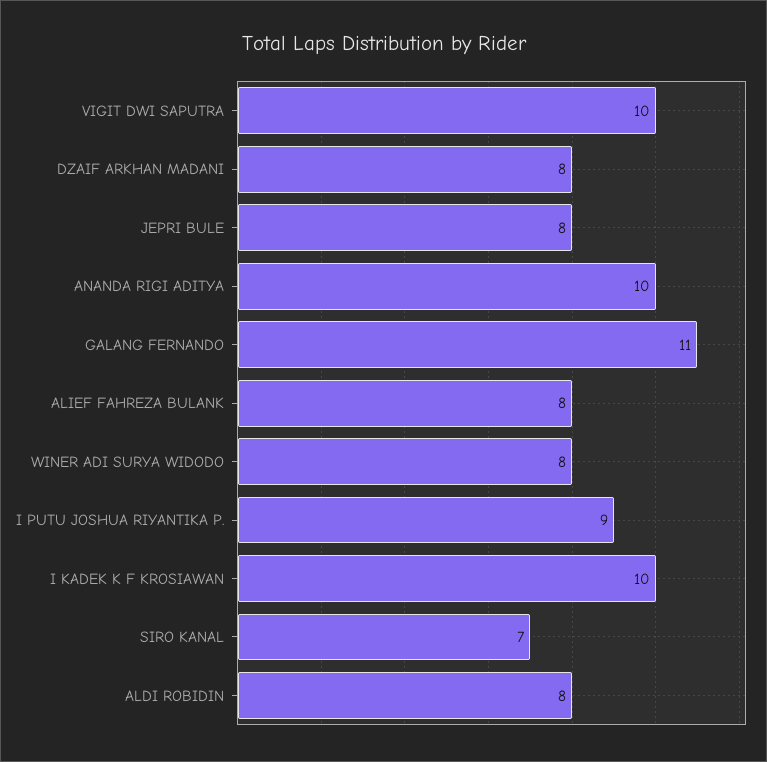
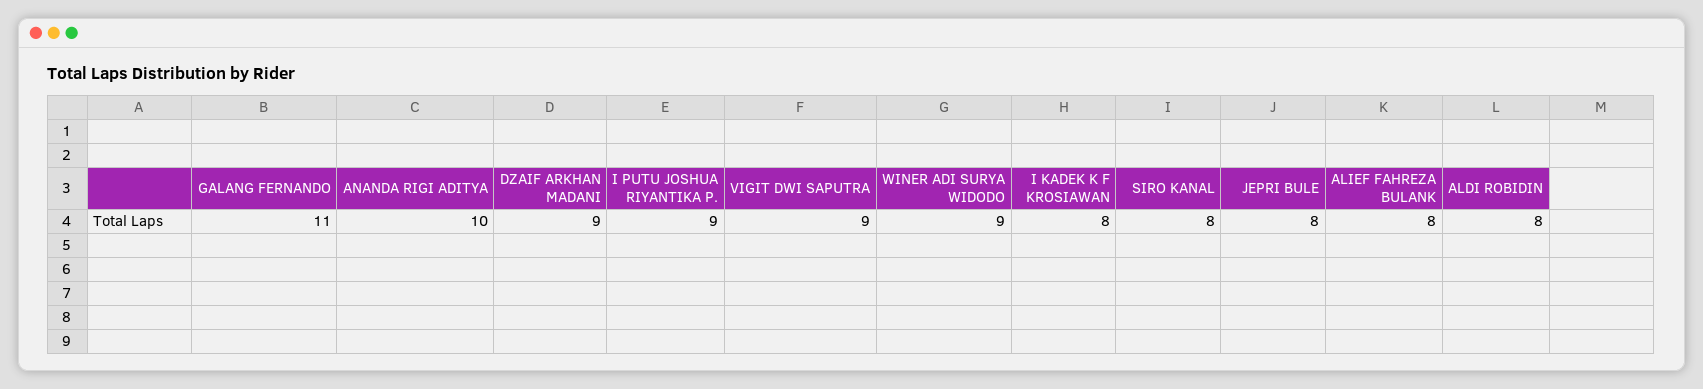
VIGIT DWI SAPUTRA: 10 -> 9
DZAIF ARKHAN MADANI: 8 -> 9
WINER ADI SURYA WIDODO: 8 -> 9
I KADEK K F KROSIAWAN: 10 -> 8
SIRO KANAL: 7 -> 8

